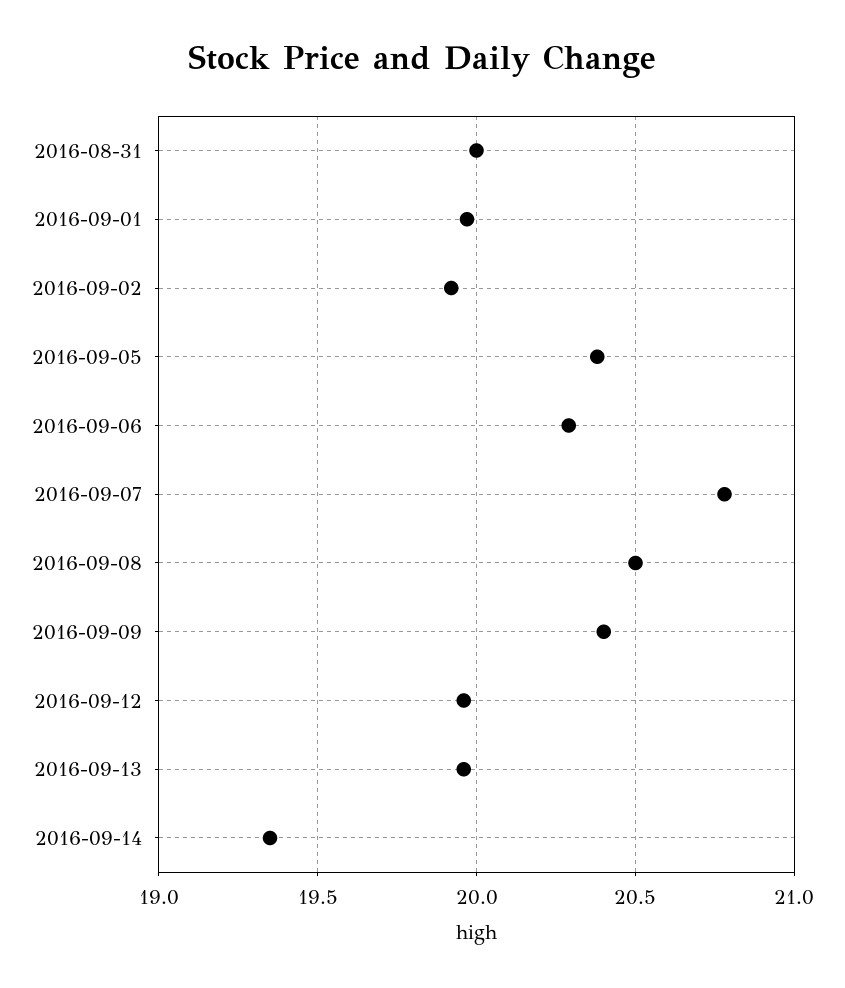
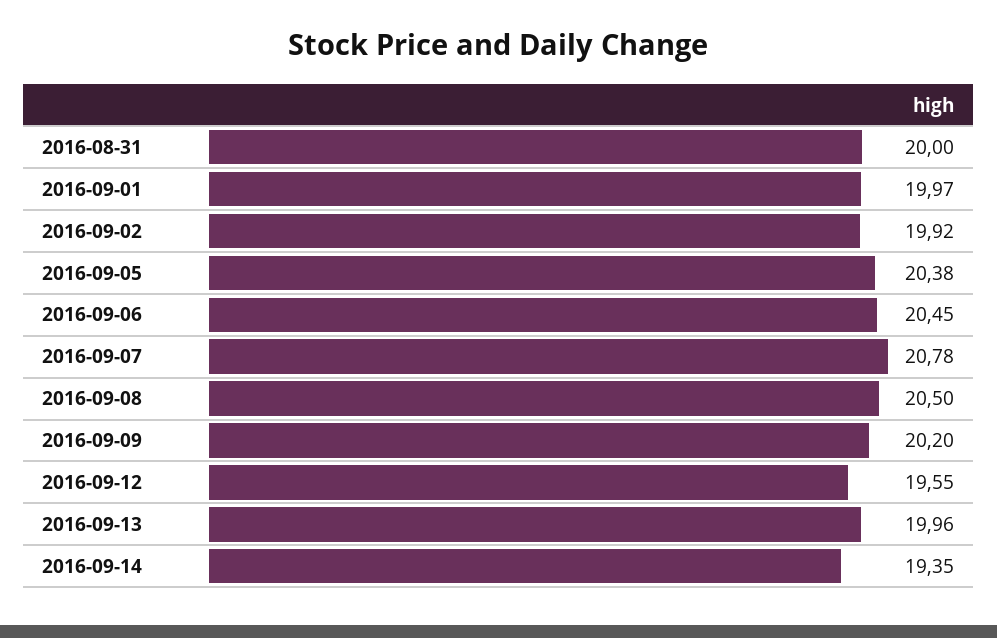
2016-09-06: 20.3 -> 20.45
2016-09-09: 20.4 -> 20.2
2016-09-12: 19.95 -> 19.55

